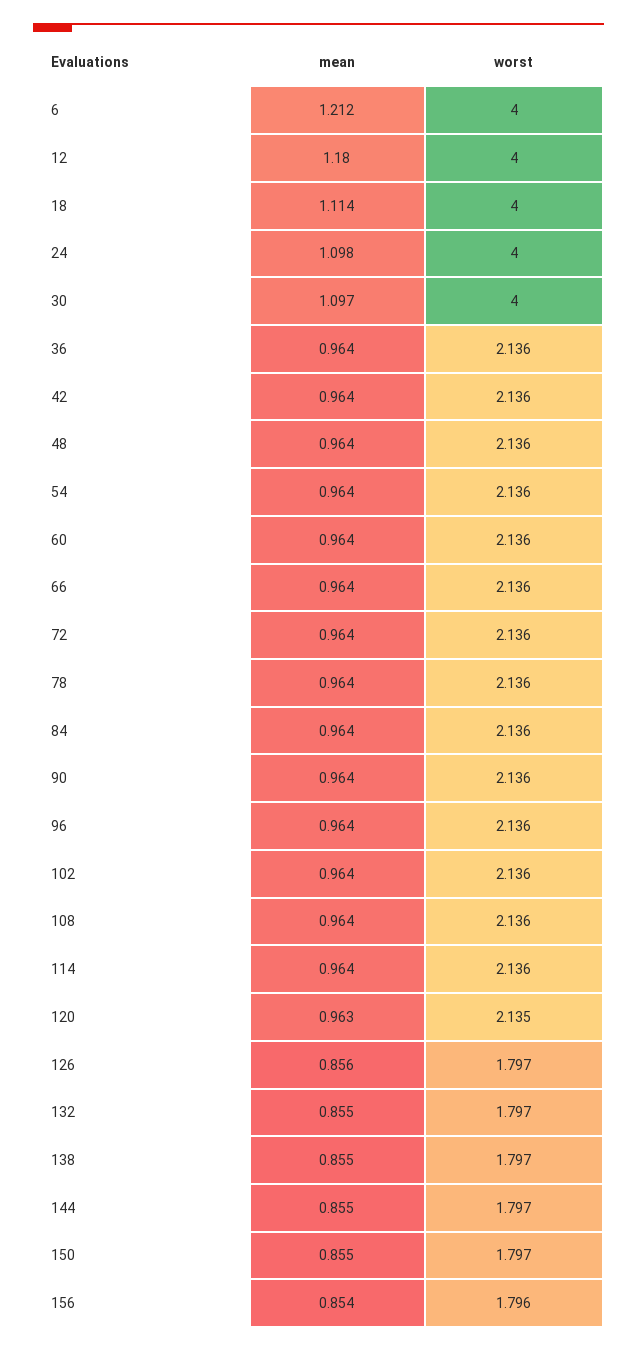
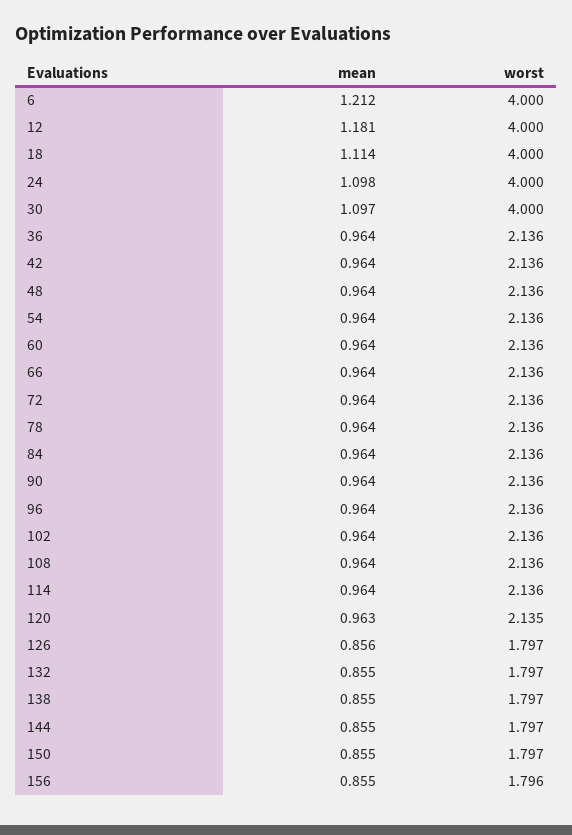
mean, 12: 1.18 -> 1.181
mean, 156: 0.854 -> 0.855

